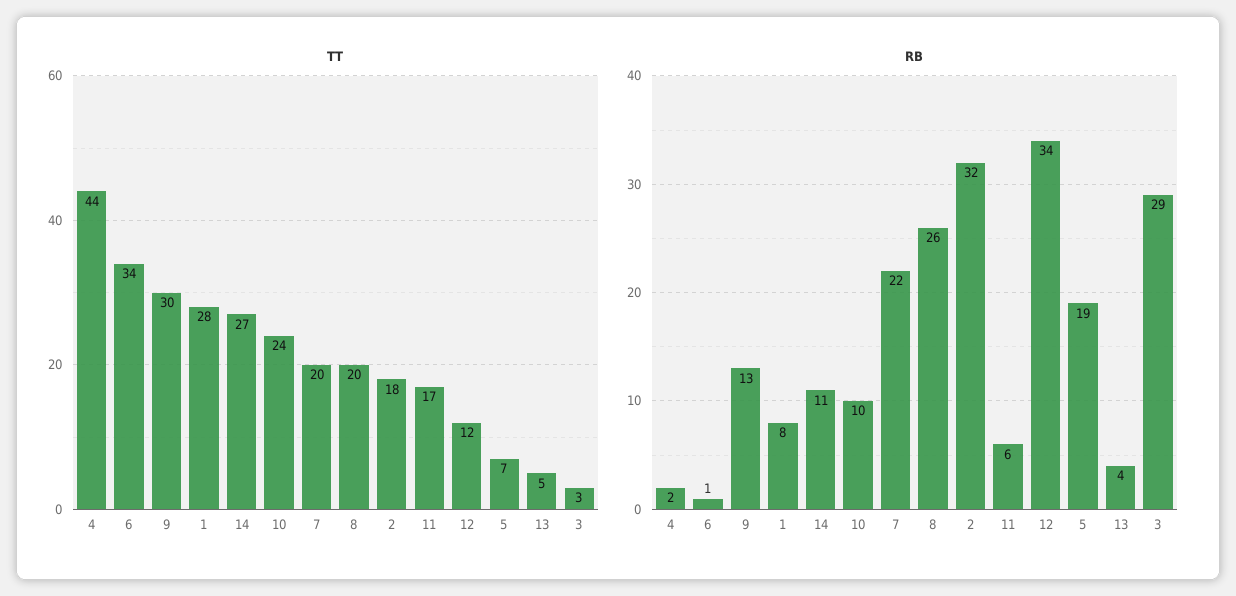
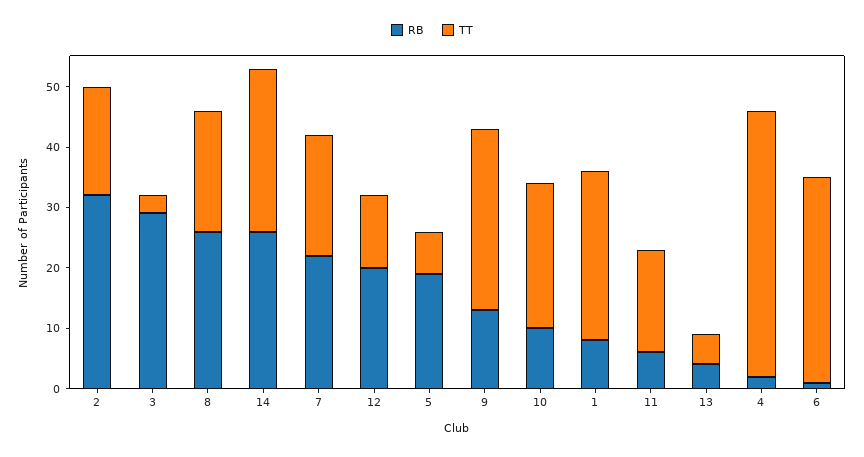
RB, 14: 11 -> 25
RB, 12: 34 -> 20

